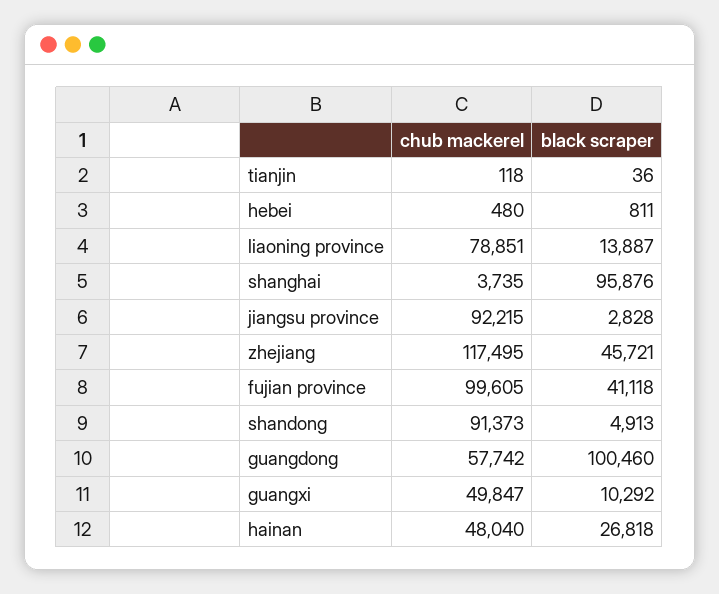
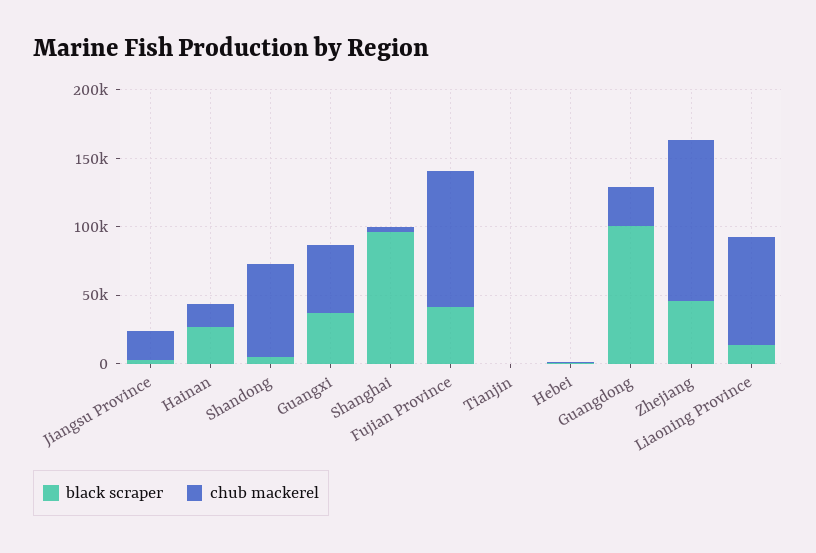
chub mackerel, jiangsu province: 92215 -> 20000
chub mackerel, shandong: 91373 -> 70000
chub mackerel, guangdong: 57742 -> 30000
black scraper, guangxi: 10292 -> 40000
chub mackerel, hainan: 48040 -> 20000

